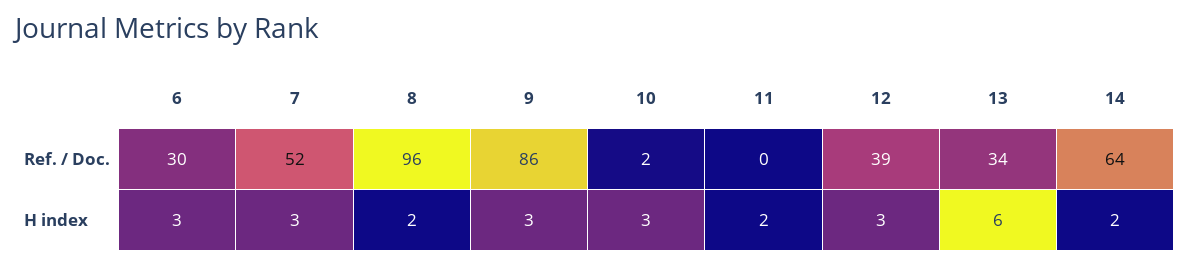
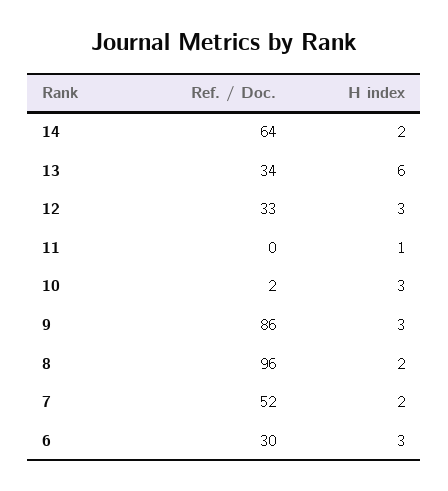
12, Ref. / Doc.: 39 -> 33
7, H index: 3 -> 2
11, H index: 2 -> 1

